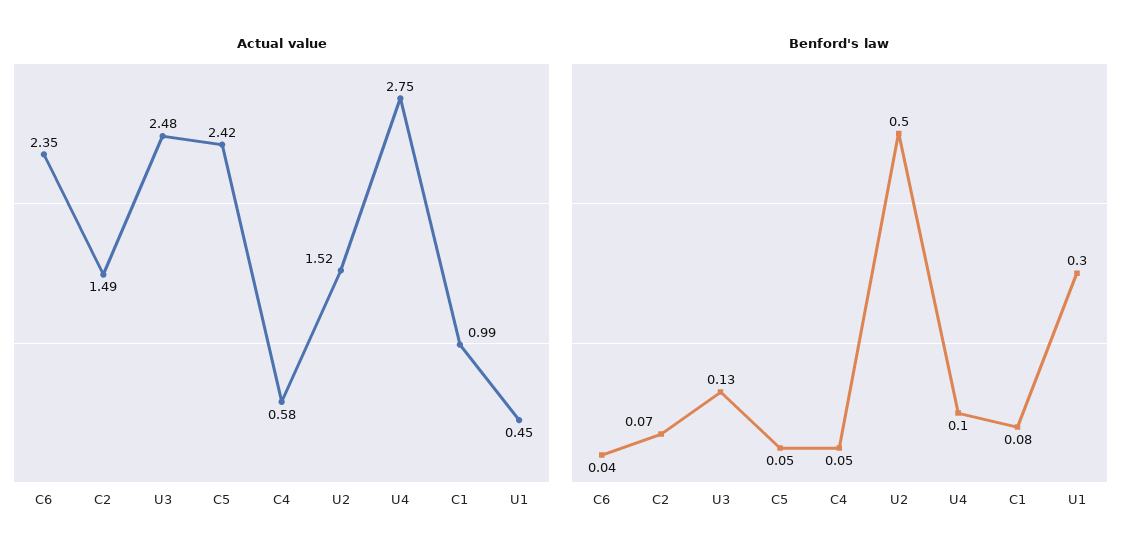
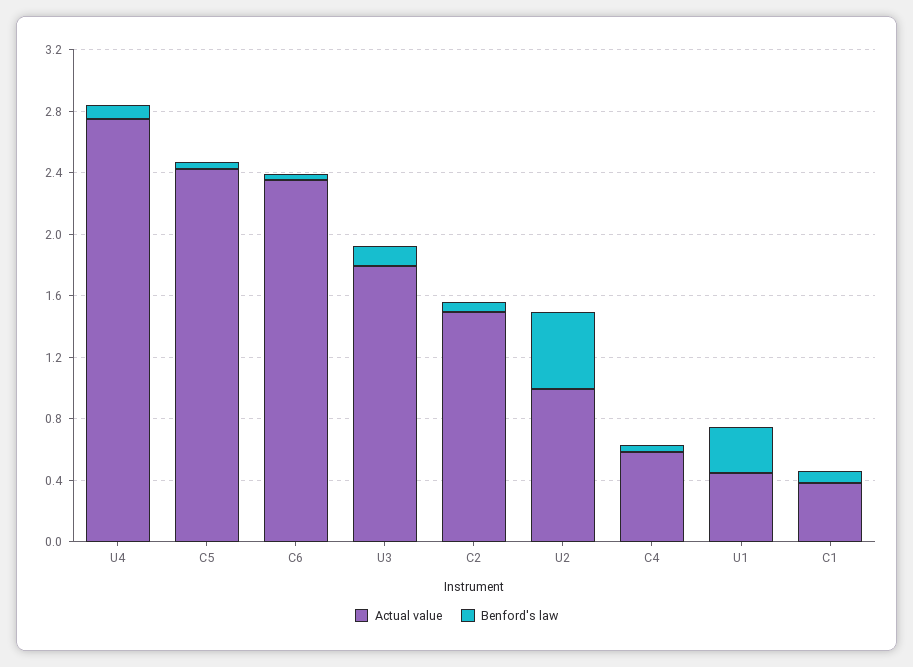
Actual value, U3: 2.48 -> 1.8
Actual value, U2: 1.52 -> 1
Actual value, C1: 0.99 -> 0.4

